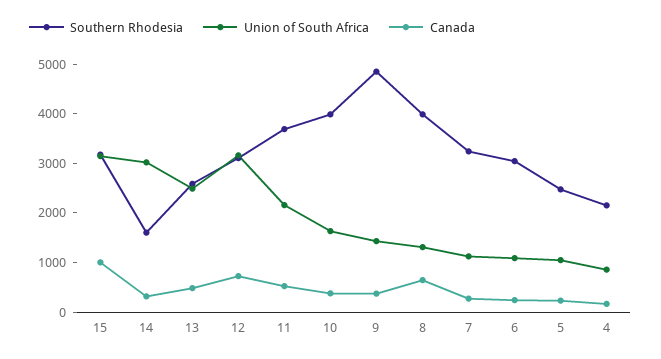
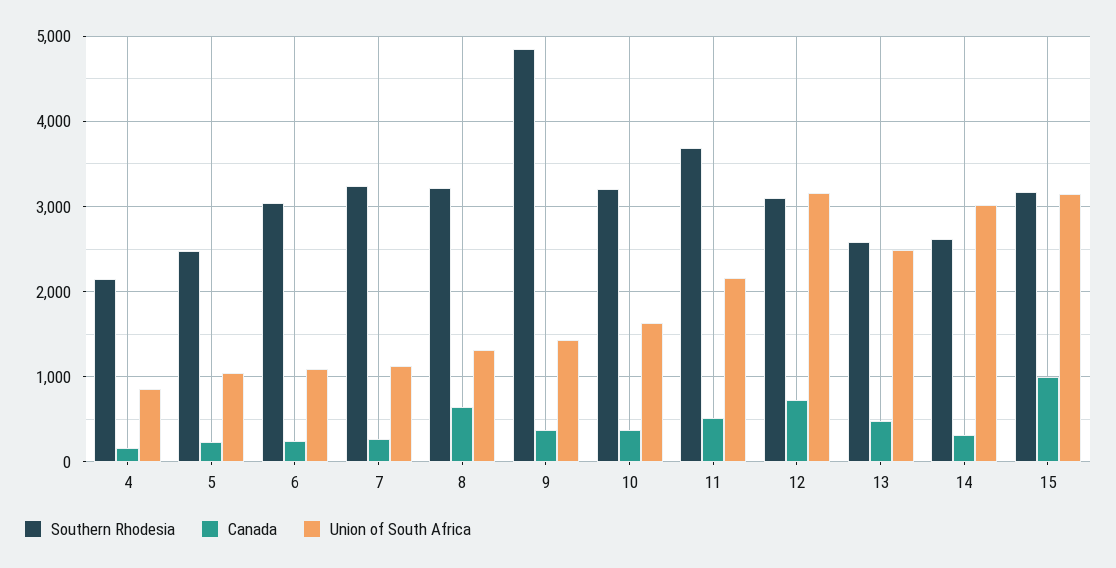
Southern Rhodesia, 14: 1600 -> 2600
Southern Rhodesia, 10: 4000 -> 3200
Southern Rhodesia, 8: 4000 -> 3200

